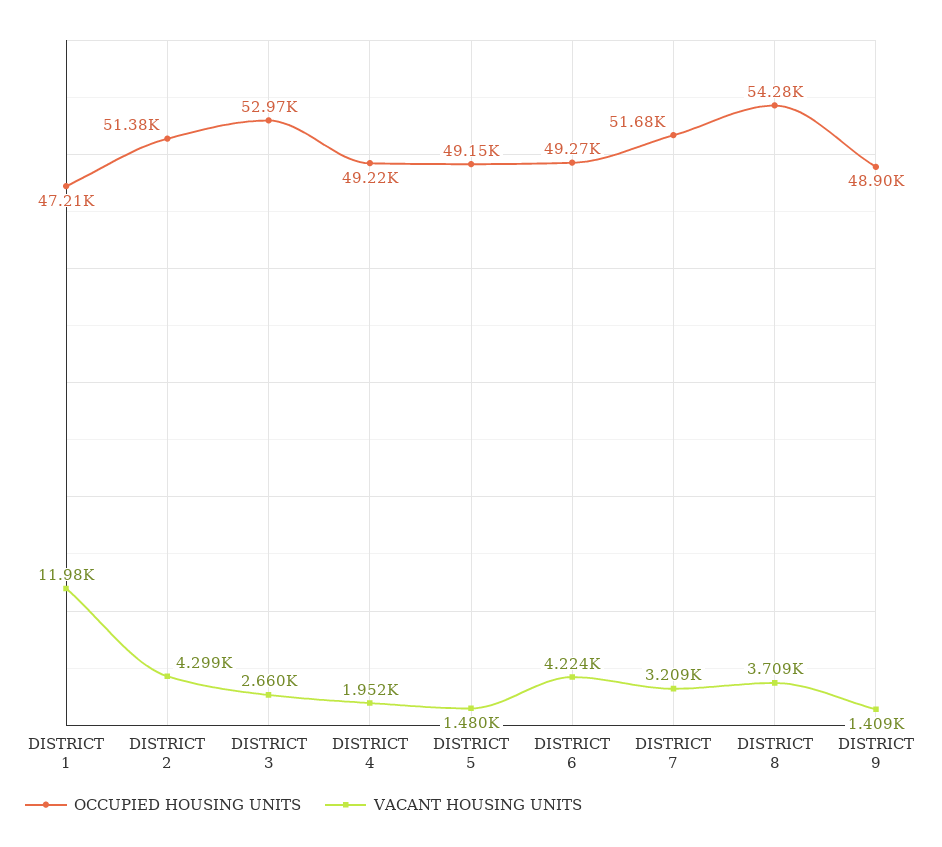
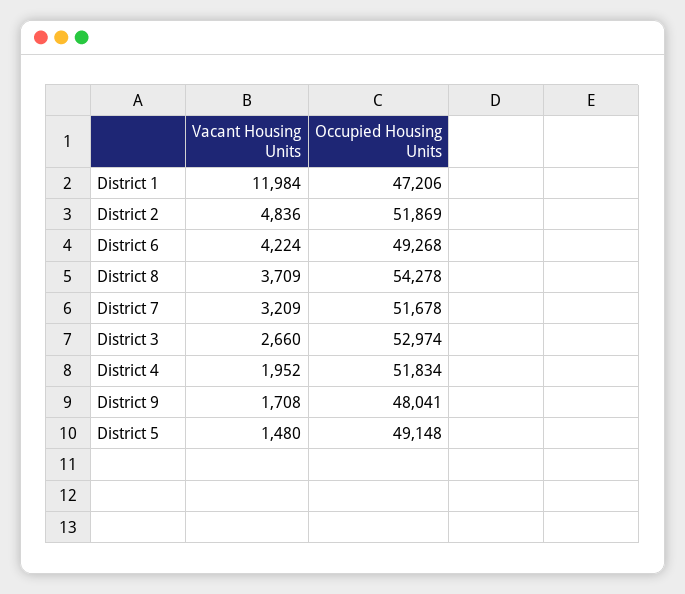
OCCUPIED HOUSING UNITS, DISTRICT 2: 51380 -> 51869
VACANT HOUSING UNITS, DISTRICT 2: 4299 -> 4836
OCCUPIED HOUSING UNITS, DISTRICT 4: 49220 -> 51834
OCCUPIED HOUSING UNITS, DISTRICT 9: 48900 -> 48041
VACANT HOUSING UNITS, DISTRICT 9: 1409 -> 1708

